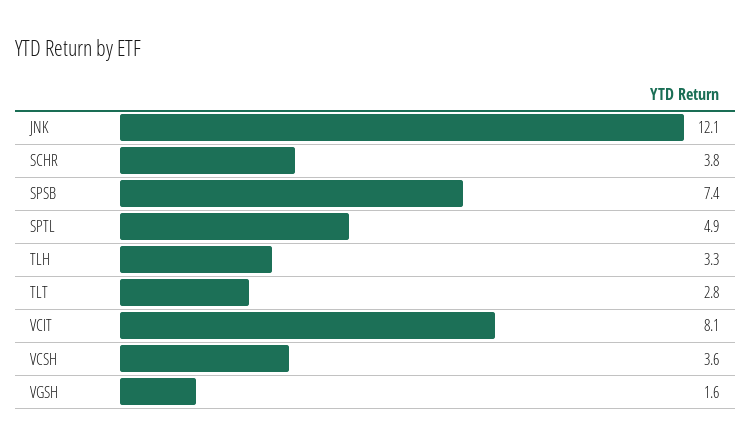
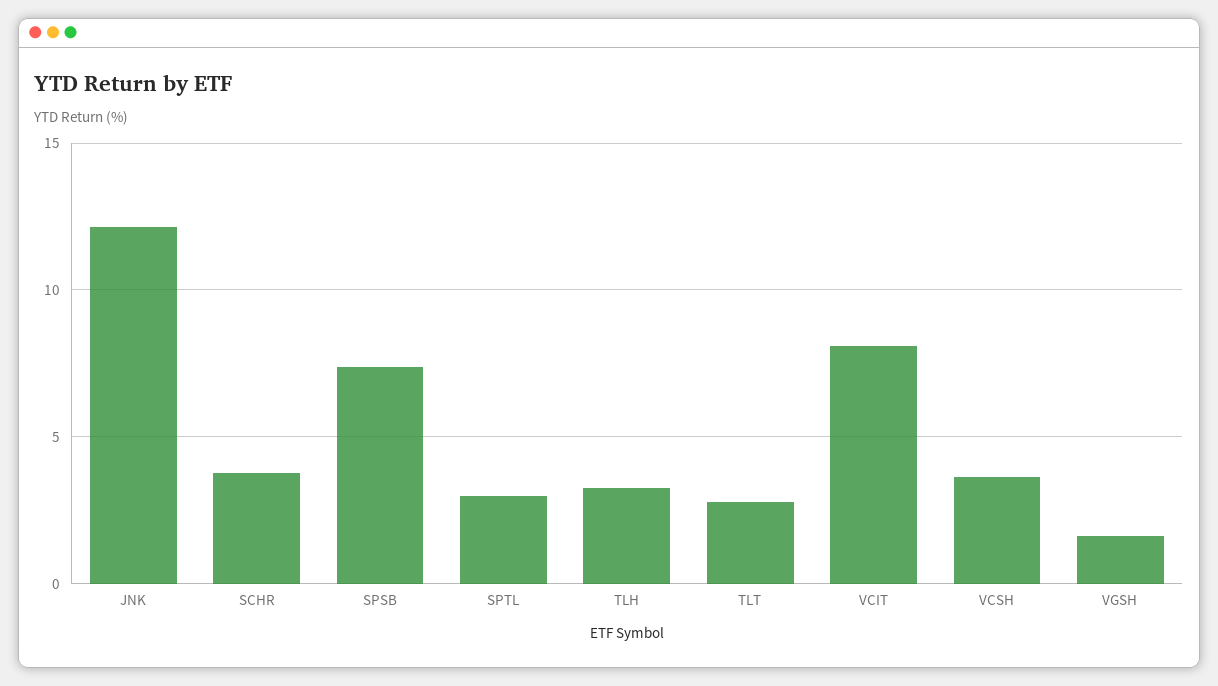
SPTL: 4.9 -> 3

